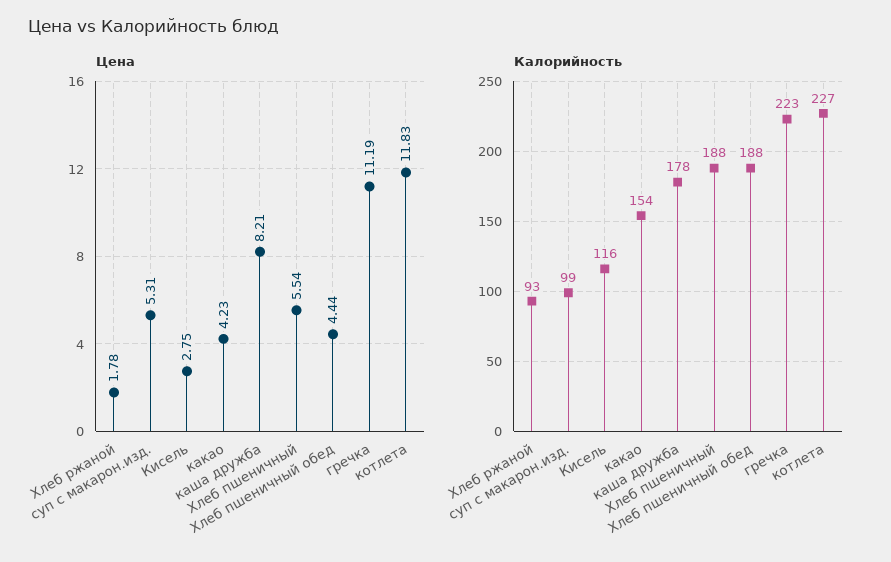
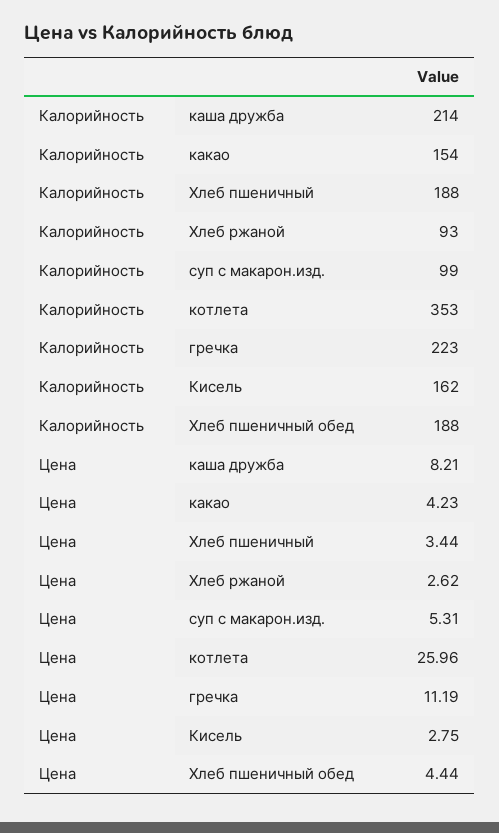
Цена, Хлеб ржаной: 1.78 -> 2.62
Цена, Хлеб пшеничный: 5.54 -> 3.44
Цена, котлета: 11.83 -> 25.96
Калорийность, Кисель: 116 -> 162
Калорийность, каша дружба: 178 -> 214
Калорийность, котлета: 227 -> 353

